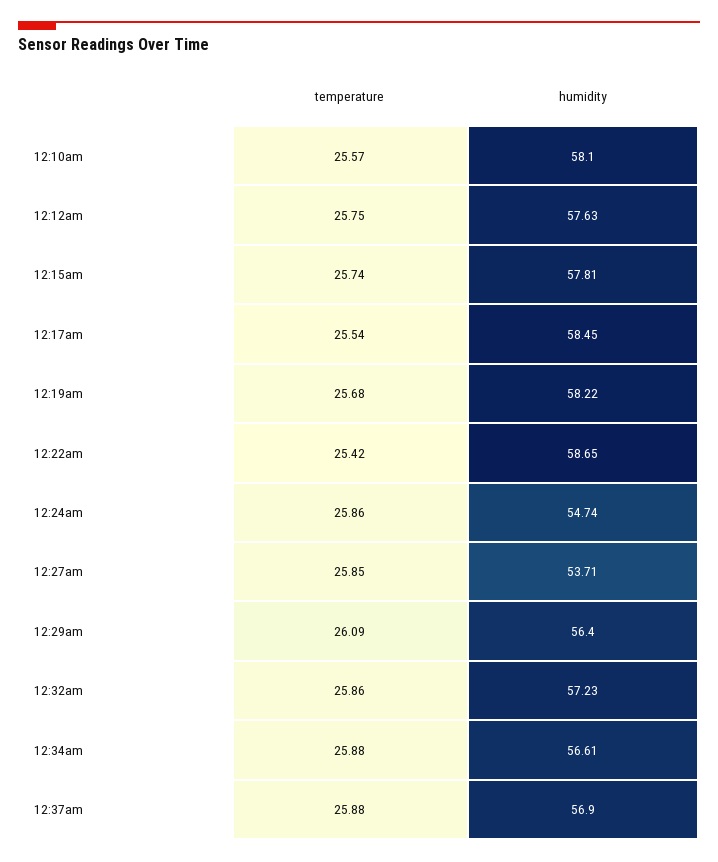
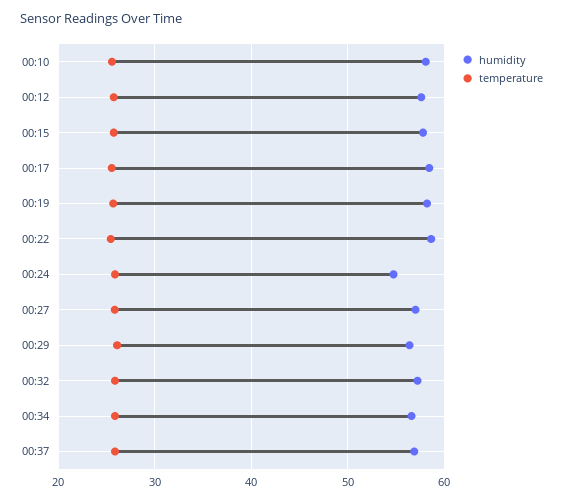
humidity, 12:27am: 53.71 -> 57

